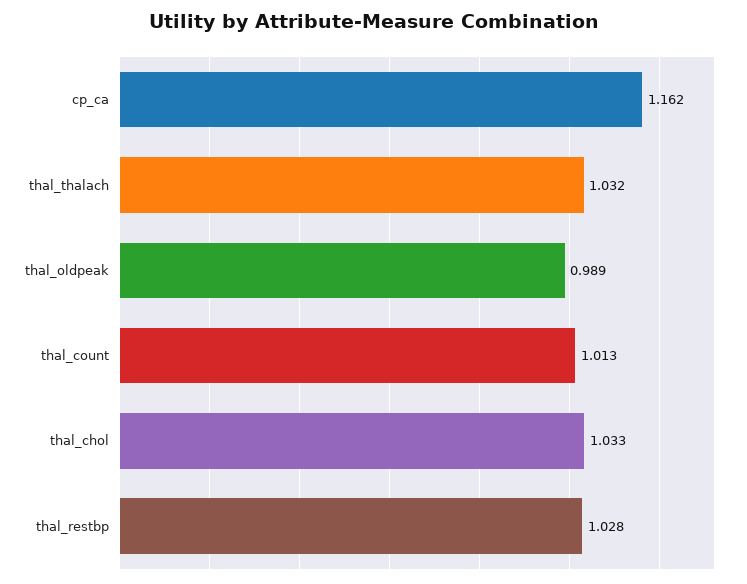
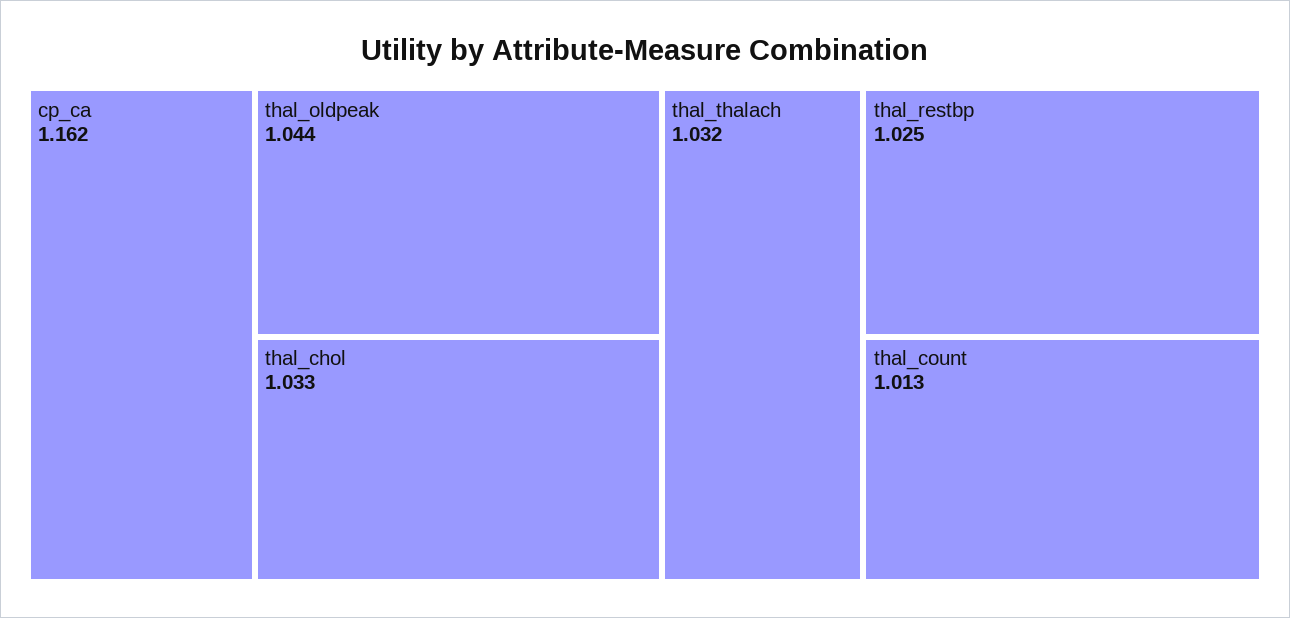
thal_oldpeak: 0.989 -> 1.044
thal_restbp: 1.028 -> 1.025

